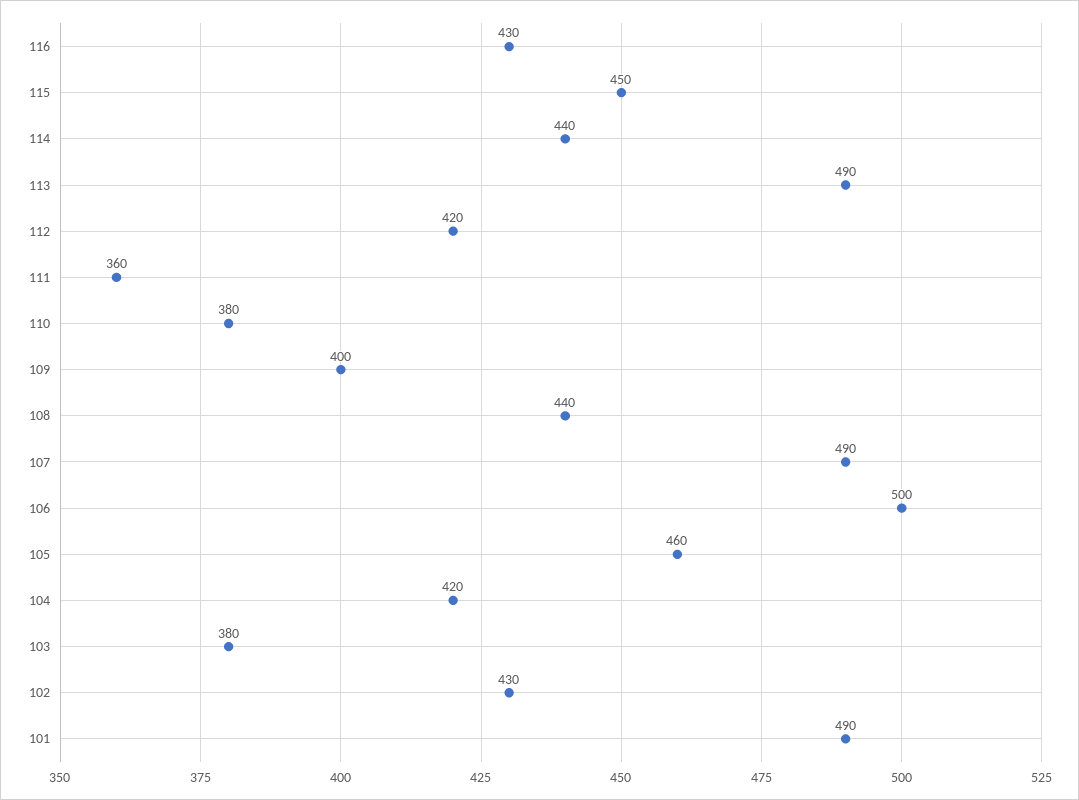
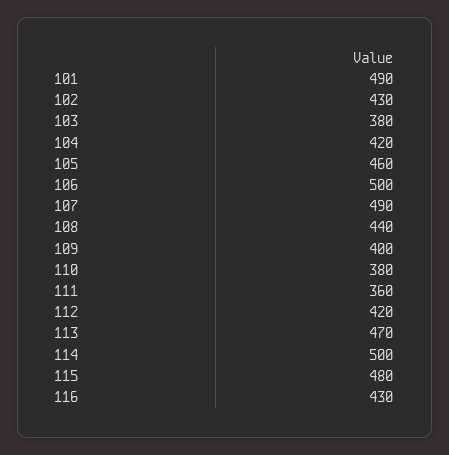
115: 450 -> 480
114: 440 -> 500
113: 490 -> 470

